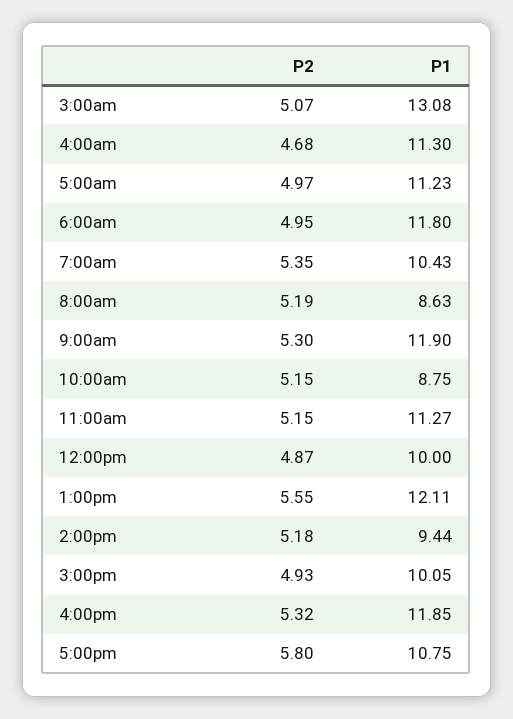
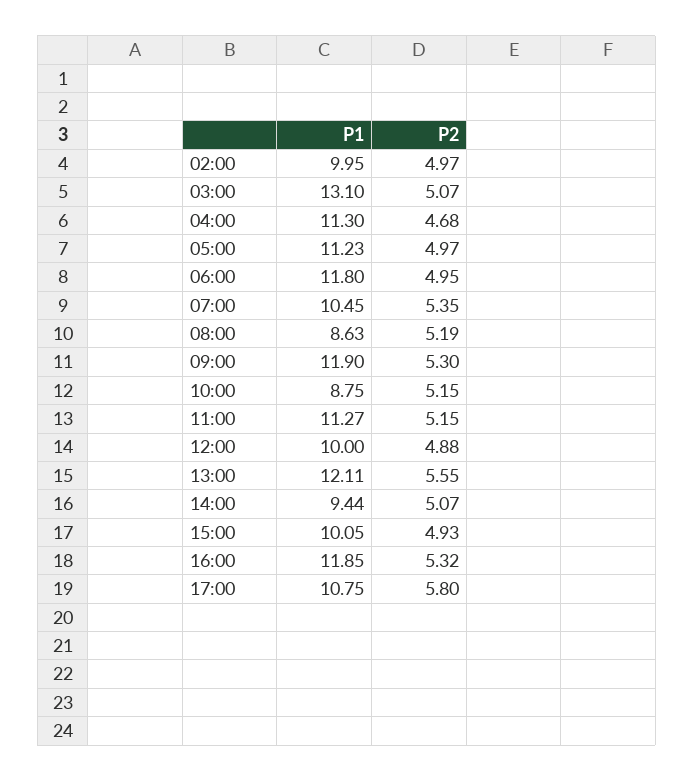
P1, 3:00am: 13.08 -> 13.1
P1, 7:00am: 10.43 -> 10.45
P2, 12:00pm: 4.87 -> 4.88
P2, 2:00pm: 5.18 -> 5.07
P1, 02:00: none -> 9.95
P2, 02:00: none -> 4.97

